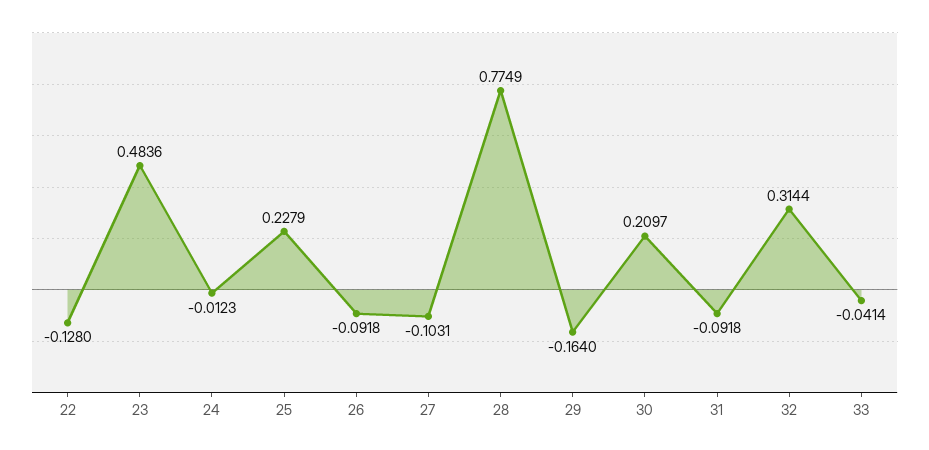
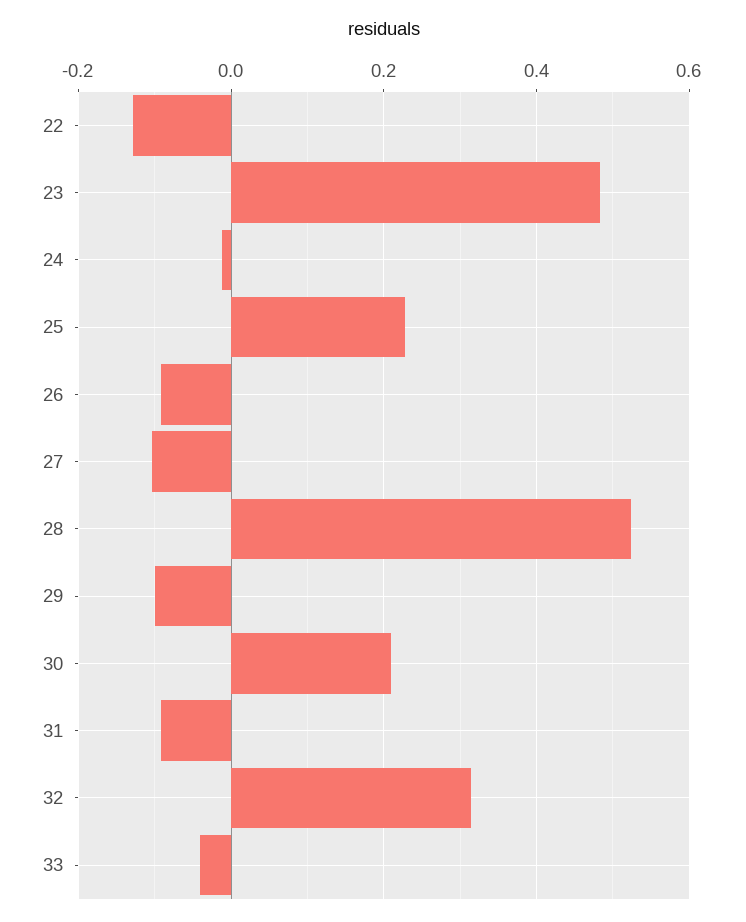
28: 0.7749 -> 0.52
29: -0.164 -> -0.1

